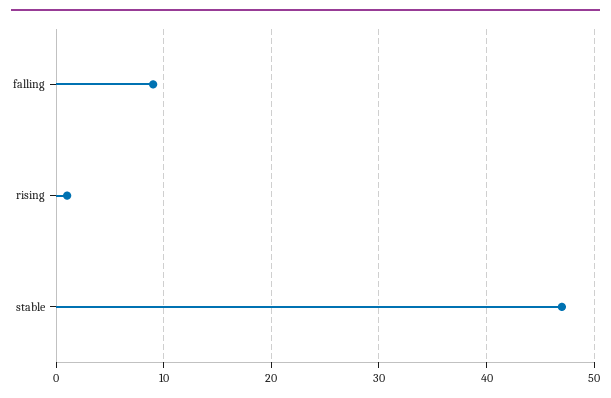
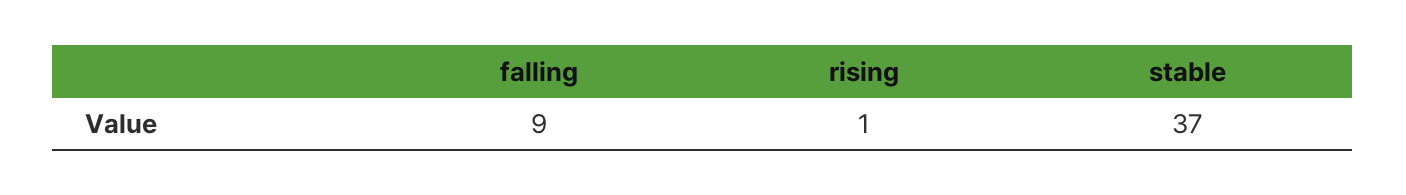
stable: 47 -> 37

